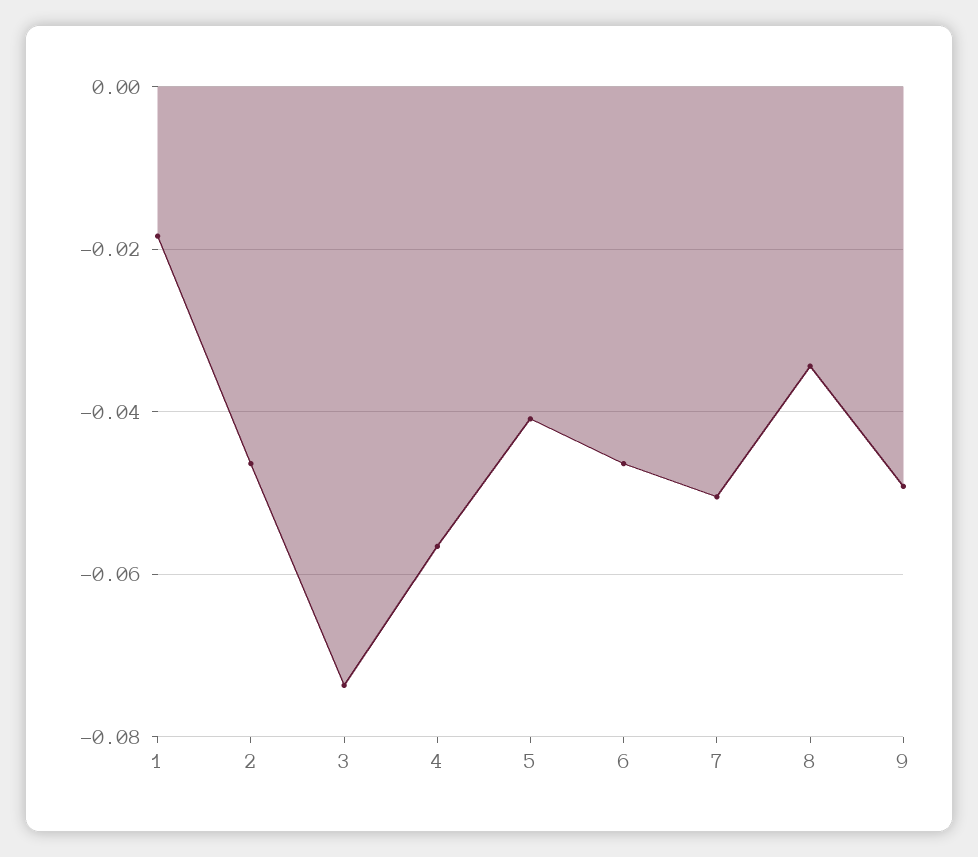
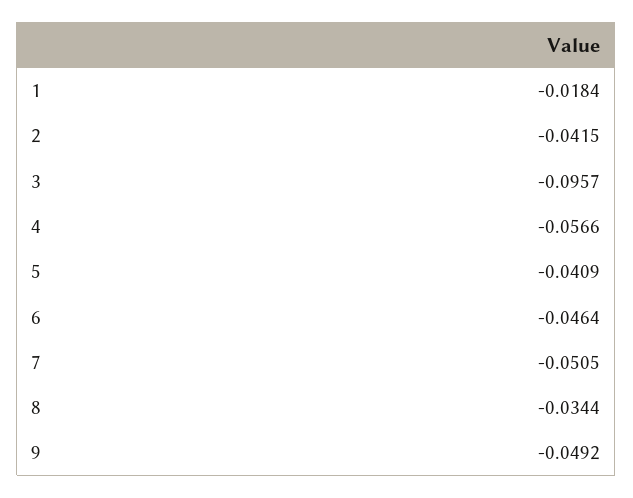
2: -0.046 -> -0.0415
3: -0.074 -> -0.0957

